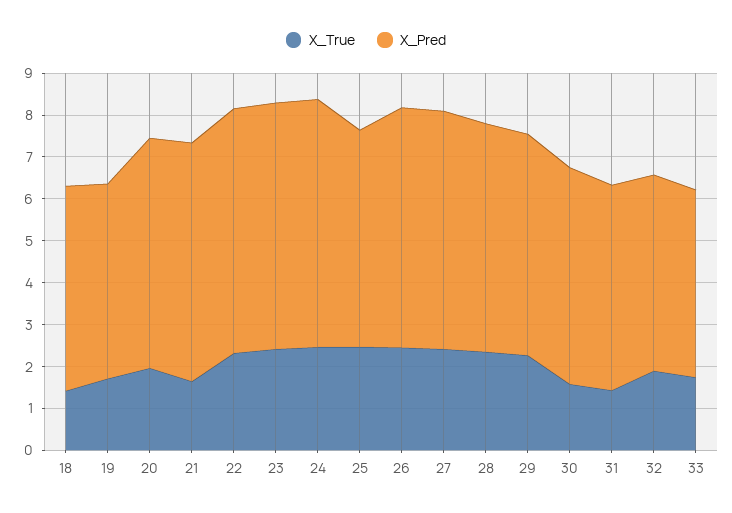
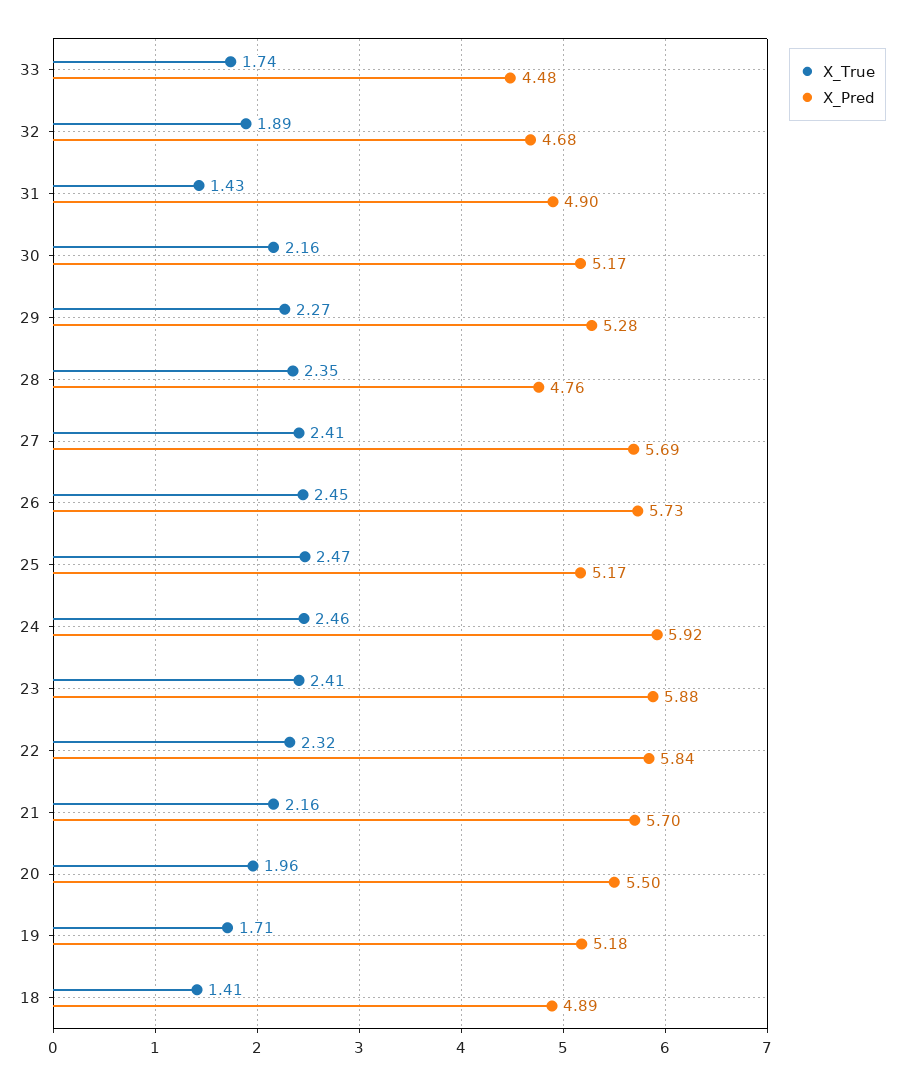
X_Pred, 19: 4.6 -> 5.18
X_True, 21: 1.6 -> 2.16
X_Pred, 28: 5.4 -> 4.76
X_True, 30: 1.6 -> 2.16

